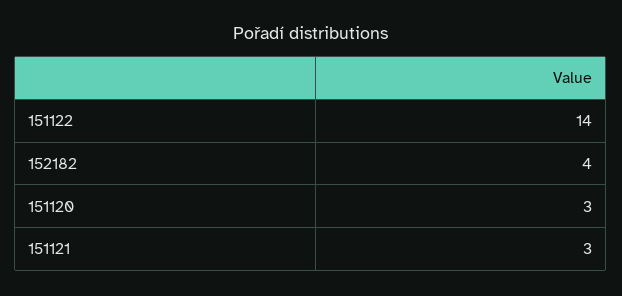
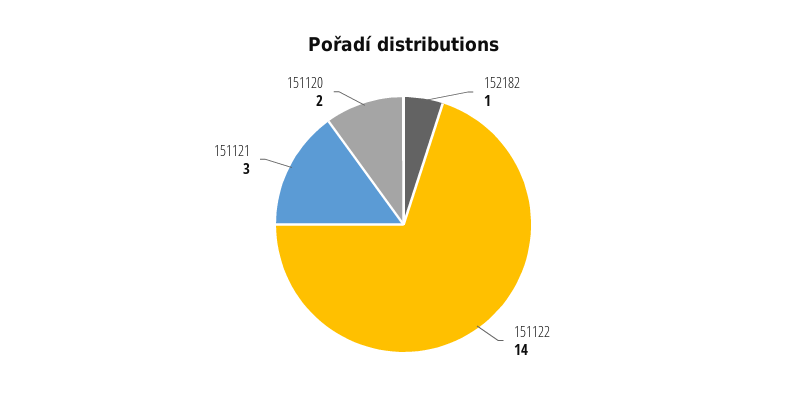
152182: 4 -> 1
151120: 3 -> 2

